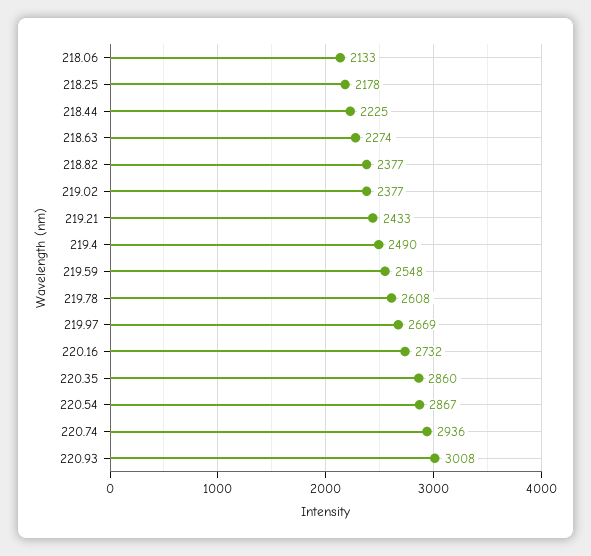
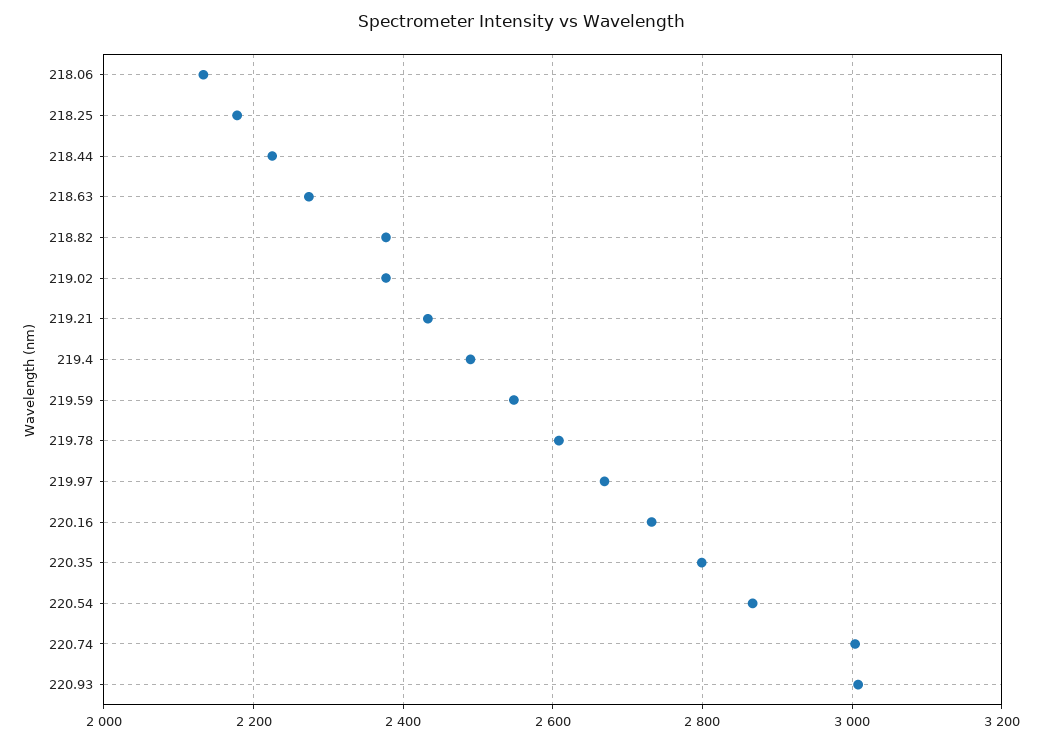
220.35: 2860 -> 2800
220.74: 2936 -> 3000

